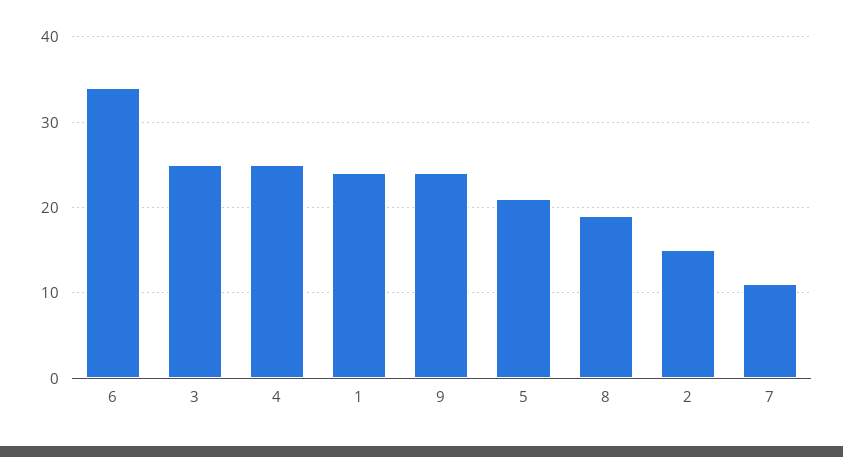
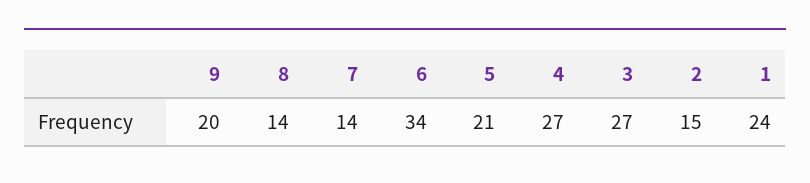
3: 25 -> 27
4: 25 -> 27
9: 24 -> 20
8: 19 -> 14
7: 11 -> 14

